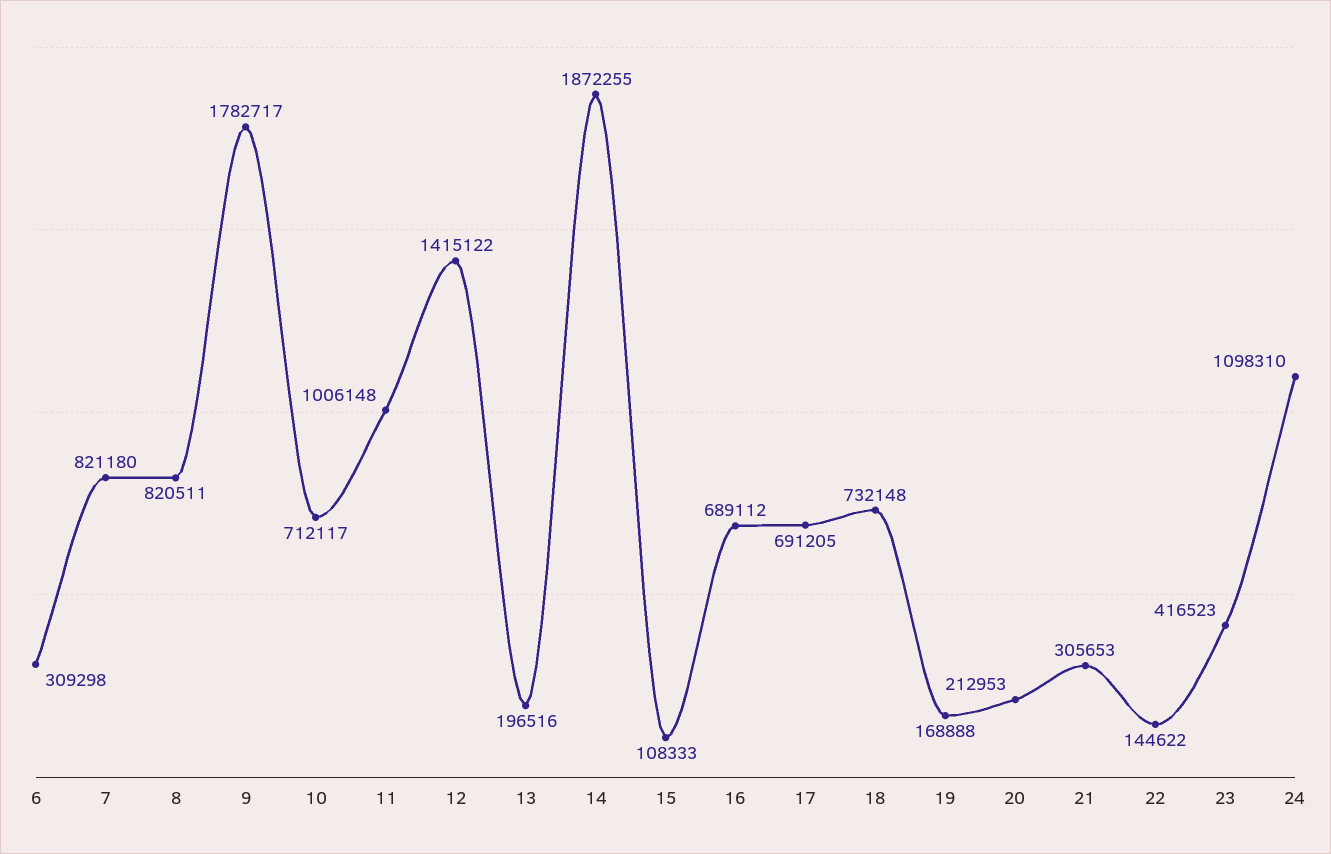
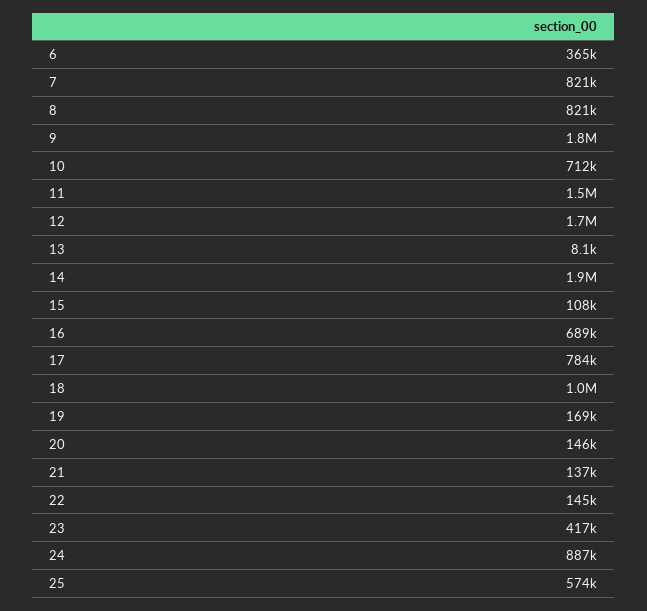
6: 309298 -> 365000
11: 1006148 -> 1500000
12: 1415122 -> 1700000
13: 196516 -> 8100
17: 691205 -> 784000
18: 732148 -> 1000000
20: 212953 -> 146000
21: 305653 -> 137000
24: 1098310 -> 887000
25: none -> 574000

